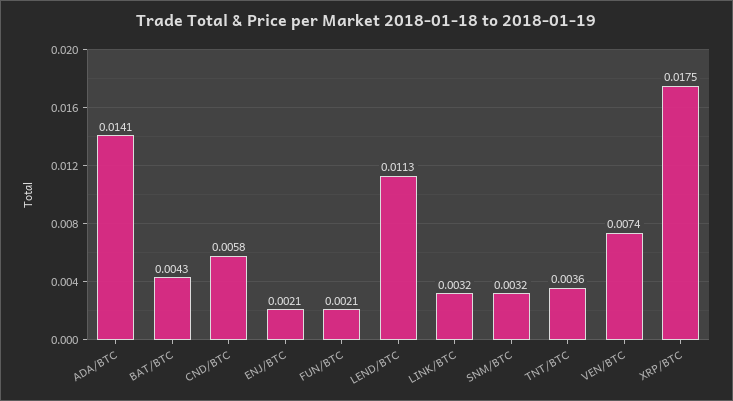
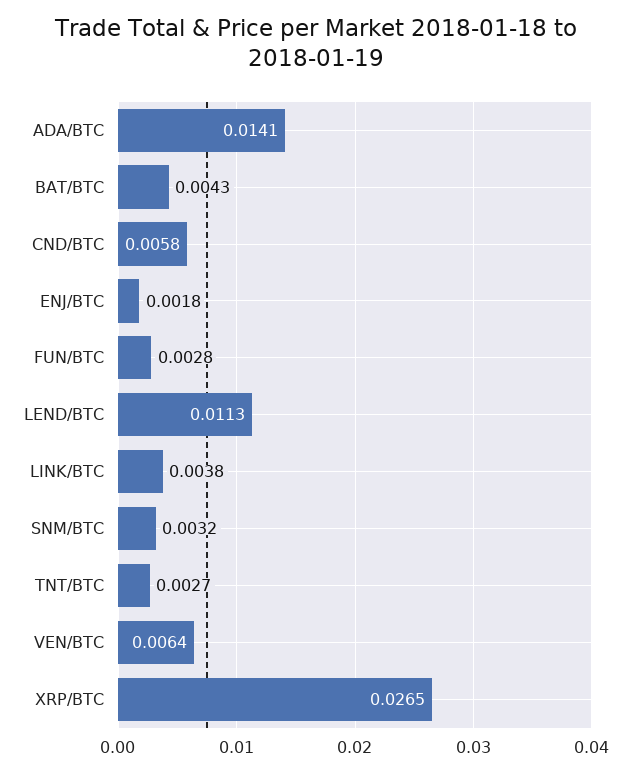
ENJ/BTC: 0.0021 -> 0.0018
FUN/BTC: 0.0021 -> 0.0028
LINK/BTC: 0.0032 -> 0.0038
TNT/BTC: 0.0036 -> 0.0027
VEN/BTC: 0.0074 -> 0.0064
XRP/BTC: 0.0175 -> 0.0265

